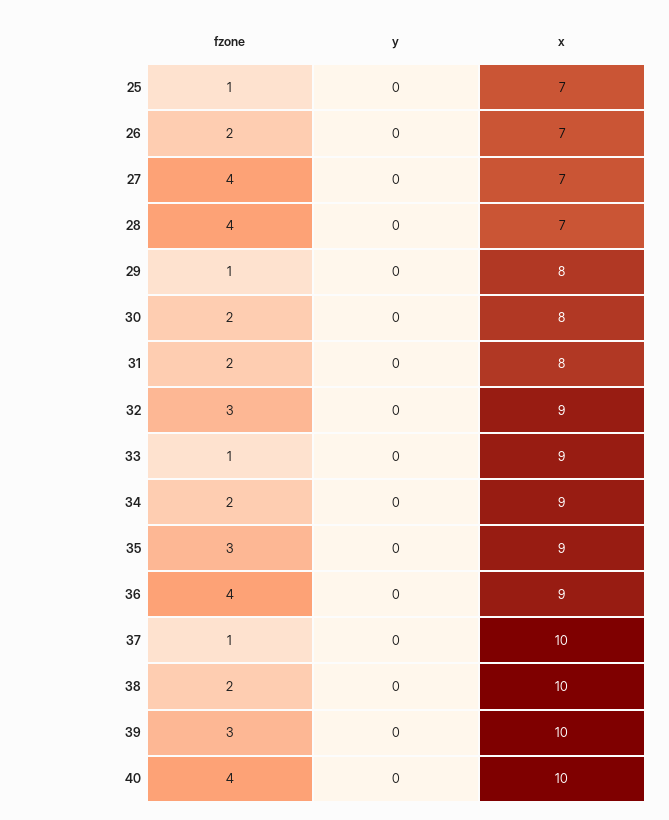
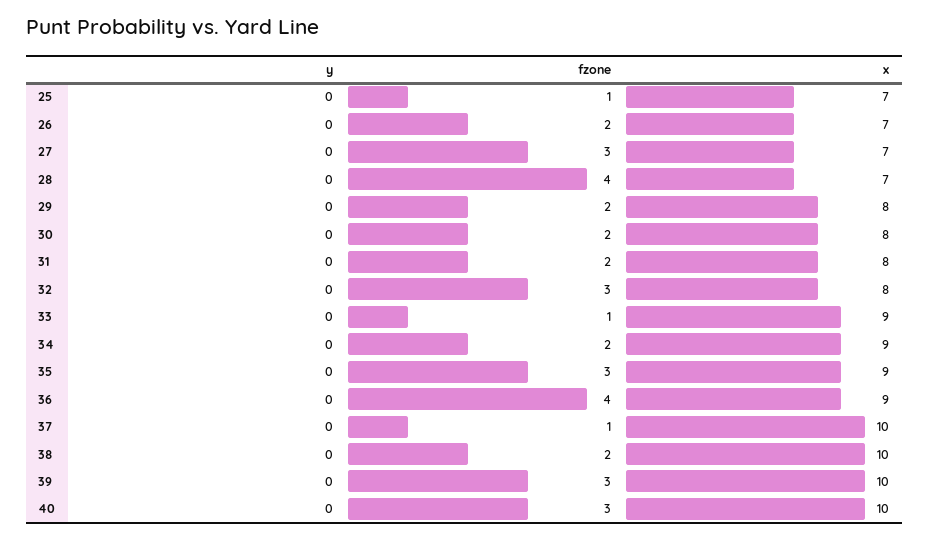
fzone, 27: 4 -> 3
fzone, 29: 1 -> 2
x, 32: 9 -> 8
fzone, 40: 4 -> 3

